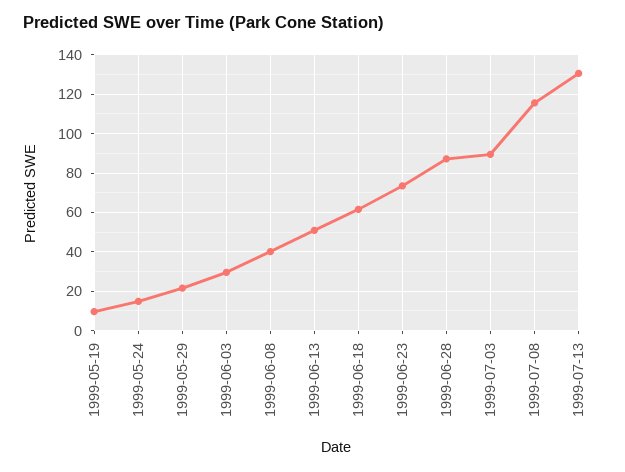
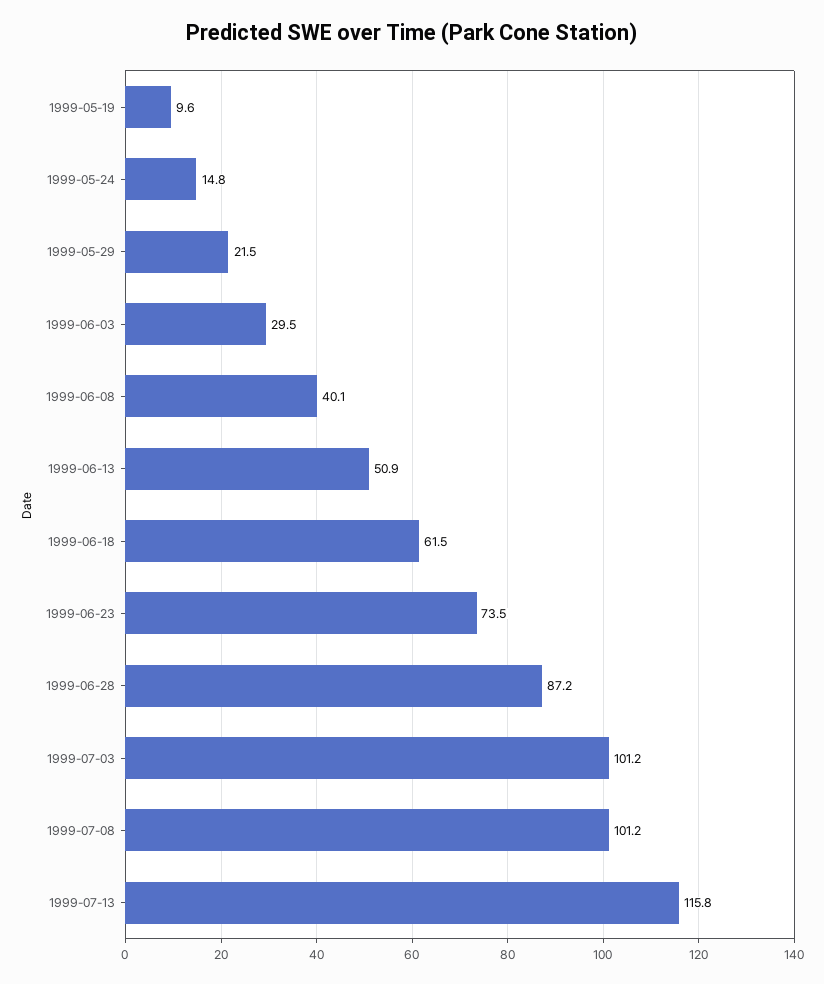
1999-07-03: 90 -> 101.2
1999-07-08: 115 -> 101.2
1999-07-13: 130 -> 115.8

